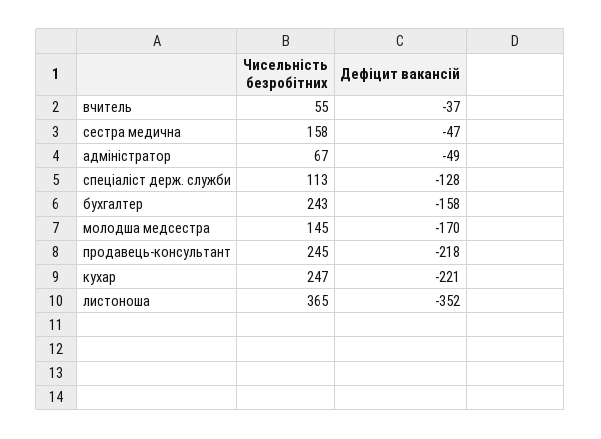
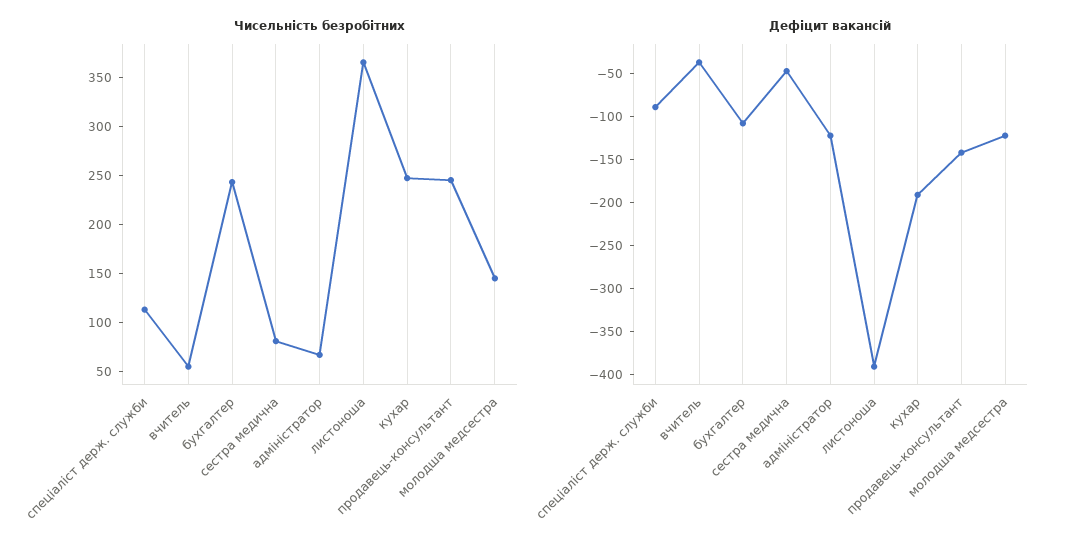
Чисельність безробітних, сестра медична: 158 -> 80
Дефіцит вакансій, адміністратор: -49 -> -120
Дефіцит вакансій, спеціаліст держ. служби: -128 -> -90
Дефіцит вакансій, бухгалтер: -158 -> -110
Дефіцит вакансій, молодша медсестра: -170 -> -120
Дефіцит вакансій, продавець-консультант: -218 -> -140
Дефіцит вакансій, кухар: -221 -> -190
Дефіцит вакансій, листоноша: -352 -> -390

